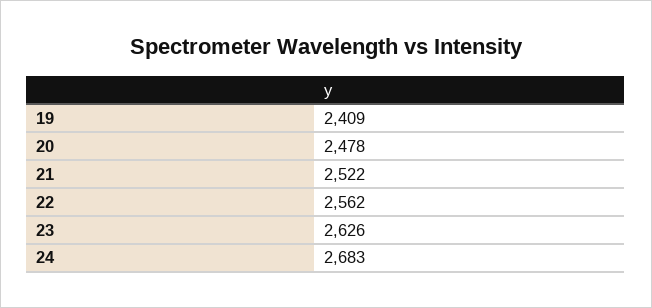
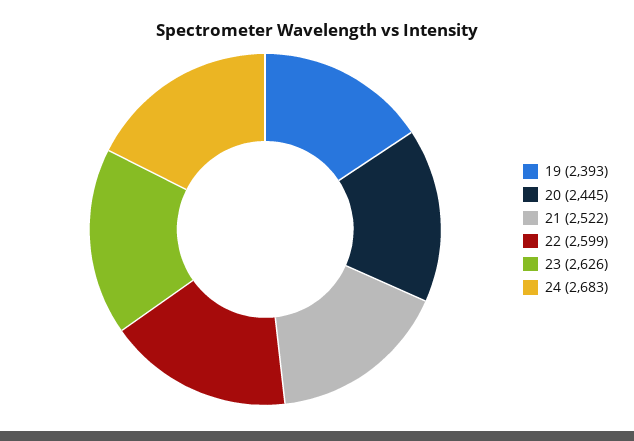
19: 2409 -> 2393
20: 2478 -> 2445
22: 2562 -> 2599

